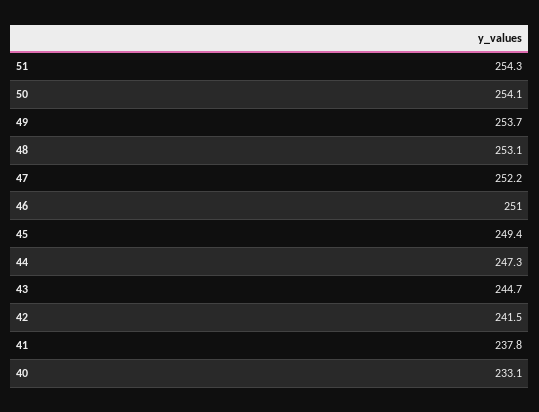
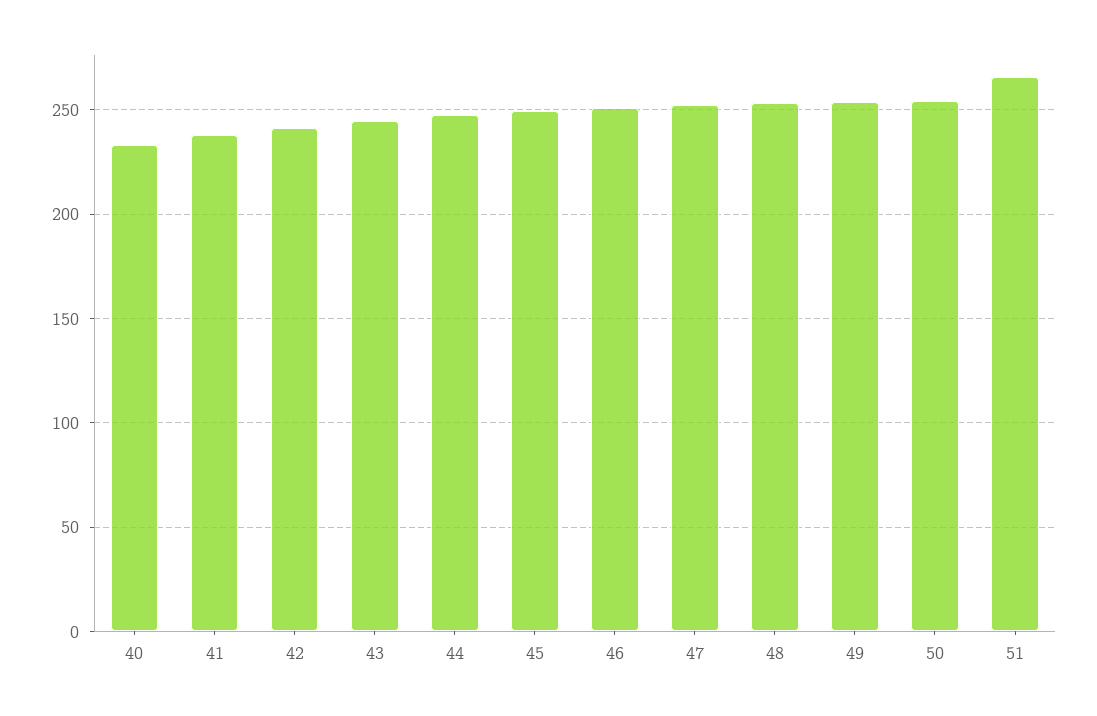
51: 254.3 -> 265

